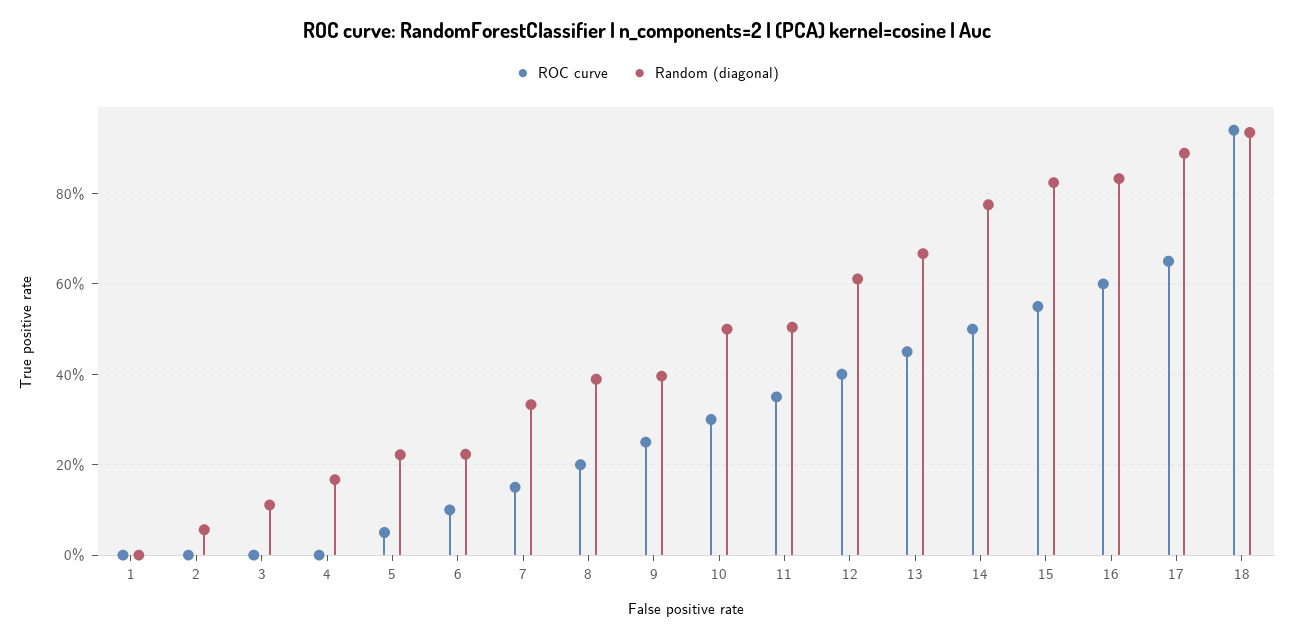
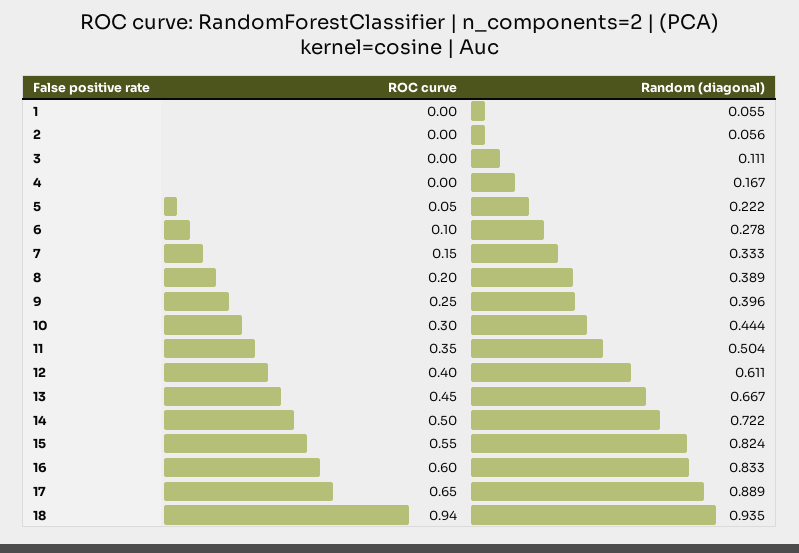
Random (diagonal), 1: 0 -> 0.055
Random (diagonal), 6: 0.22 -> 0.278
Random (diagonal), 10: 0.5 -> 0.444
Random (diagonal), 14: 0.78 -> 0.722

